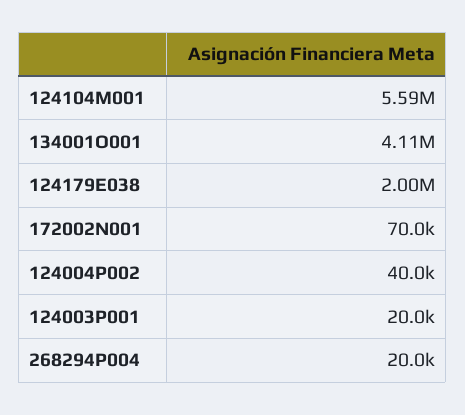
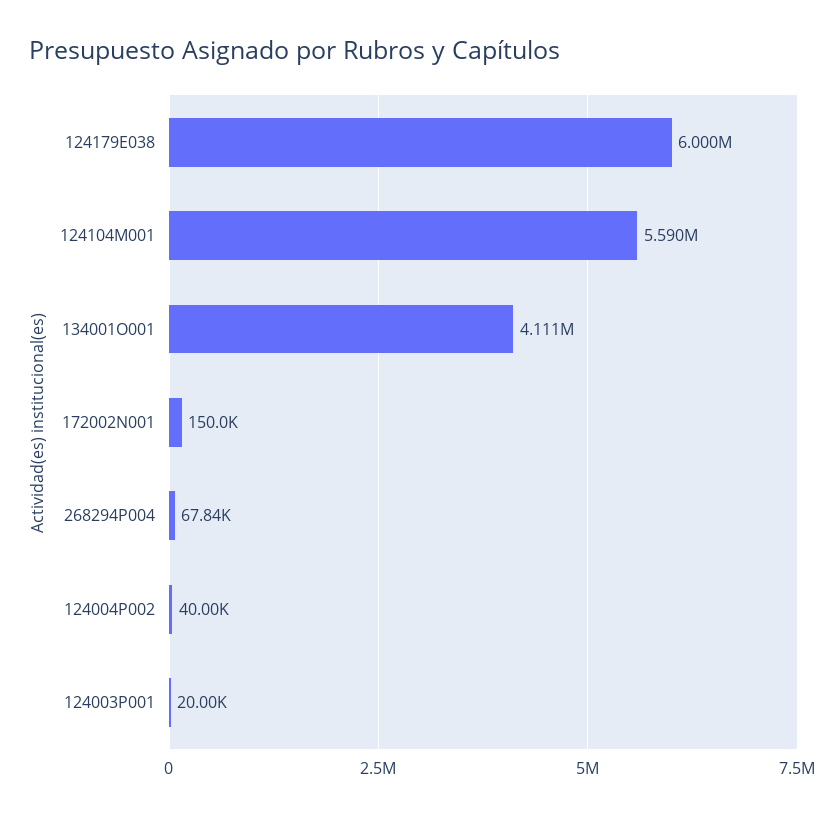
124179E038: 2000000 -> 6000000
172002N001: 70000 -> 150000
268294P004: 20000 -> 67840

